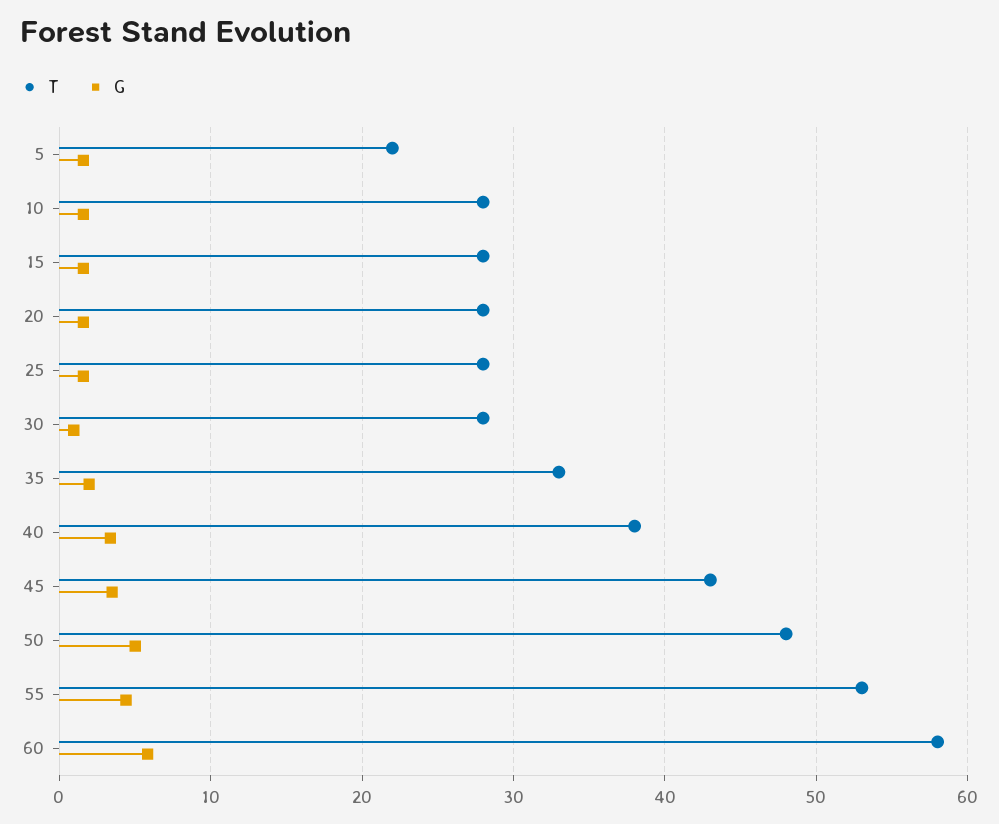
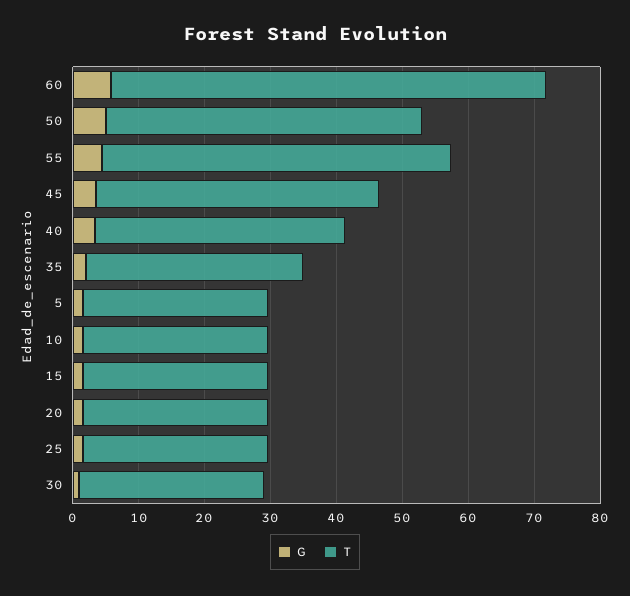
T, 5: 22 -> 28
T, 60: 58 -> 66

